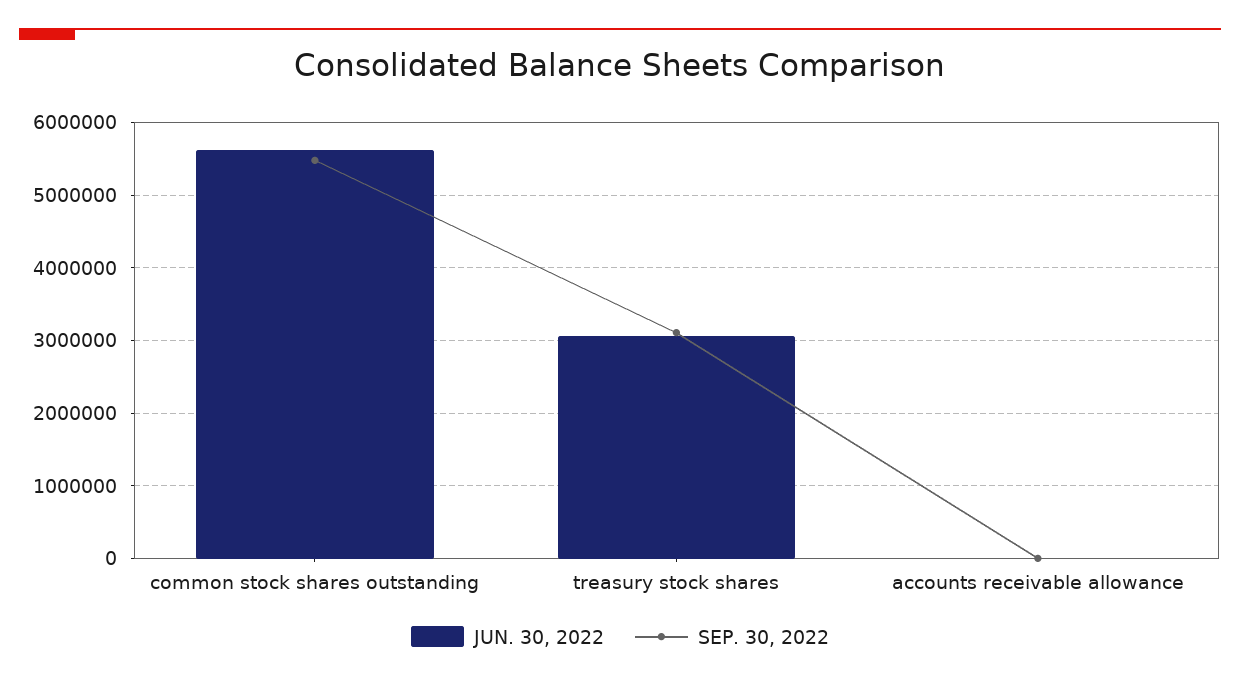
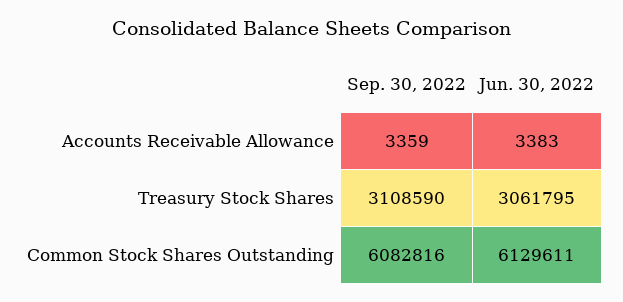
JUN. 30, 2022, common stock shares outstanding: 5600000 -> 6129611
SEP. 30, 2022, common stock shares outstanding: 5500000 -> 6082816

